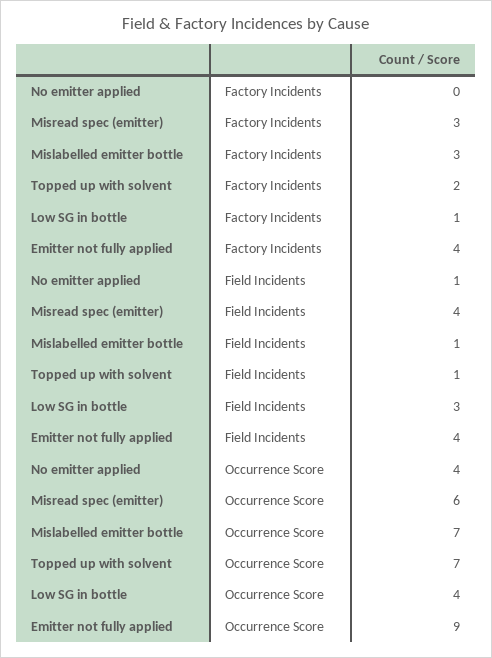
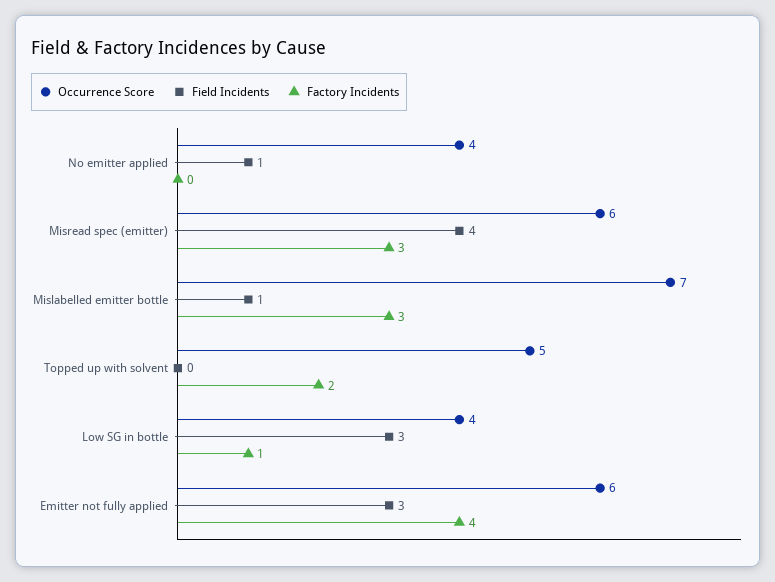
Field Incidents, Topped up with solvent: 1 -> 0
Field Incidents, Emitter not fully applied: 4 -> 3
Occurrence Score, Topped up with solvent: 7 -> 5
Occurrence Score, Emitter not fully applied: 9 -> 6

